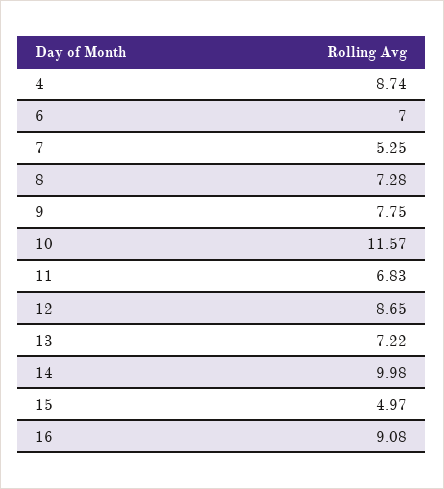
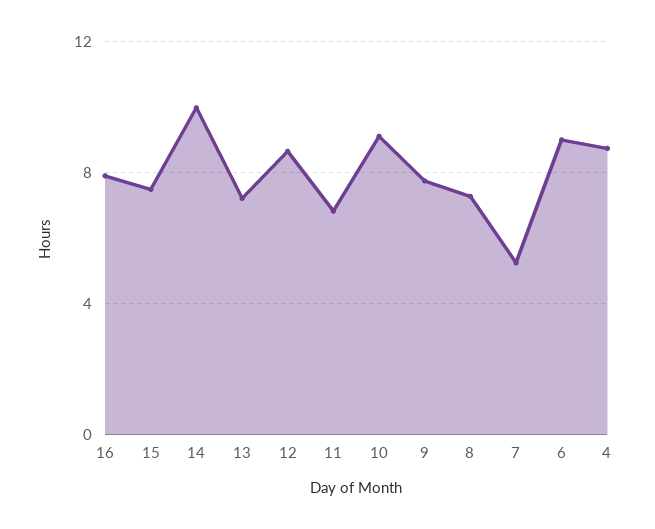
6: 7 -> 9
10: 11.57 -> 9
15: 4.97 -> 7.5
16: 9.08 -> 8

